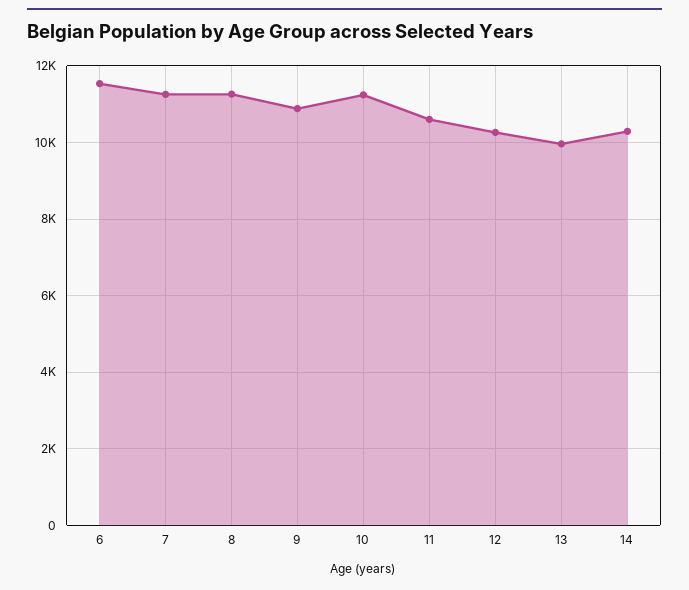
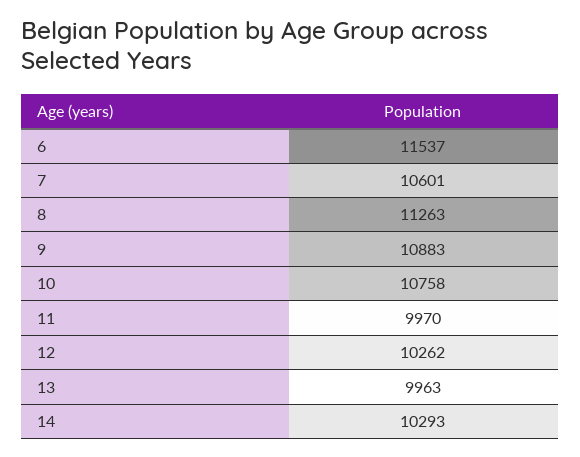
7: 11200 -> 10601
10: 11200 -> 10758
11: 10600 -> 9970

